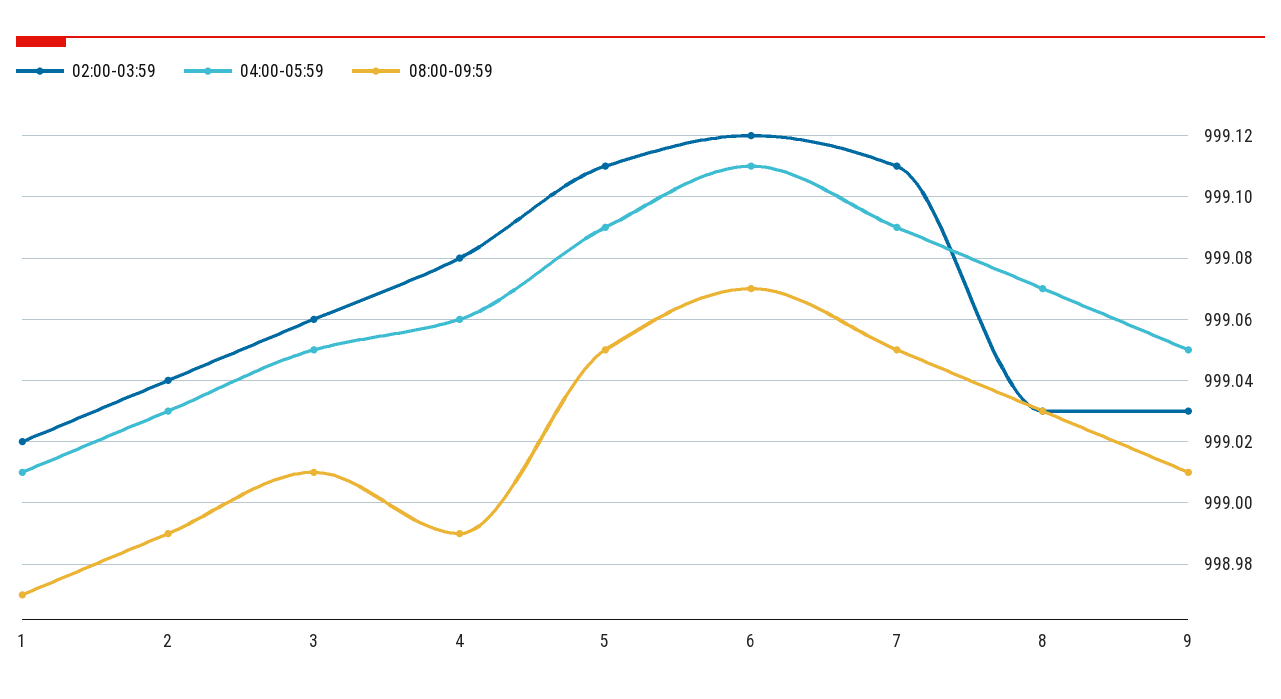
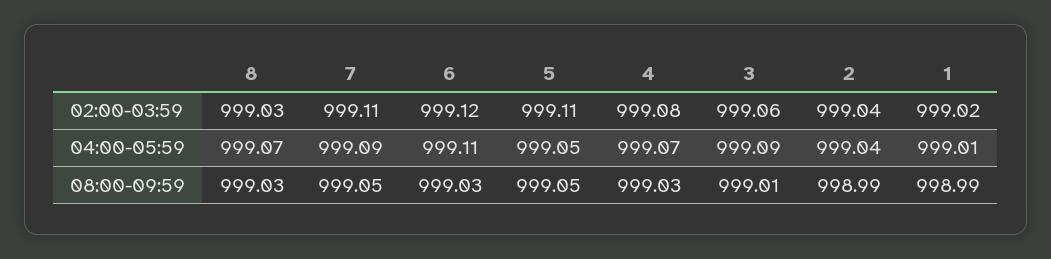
08:00-09:59, 1: 998.97 -> 998.99
04:00-05:59, 2: 999.03 -> 999.04
04:00-05:59, 3: 999.05 -> 999.09
04:00-05:59, 4: 999.06 -> 999.07
08:00-09:59, 4: 998.99 -> 999.03
04:00-05:59, 5: 999.09 -> 999.05
08:00-09:59, 6: 999.07 -> 999.03
02:00-03:59, 9: 999.03 -> none
04:00-05:59, 9: 999.05 -> none
08:00-09:59, 9: 999.01 -> none

